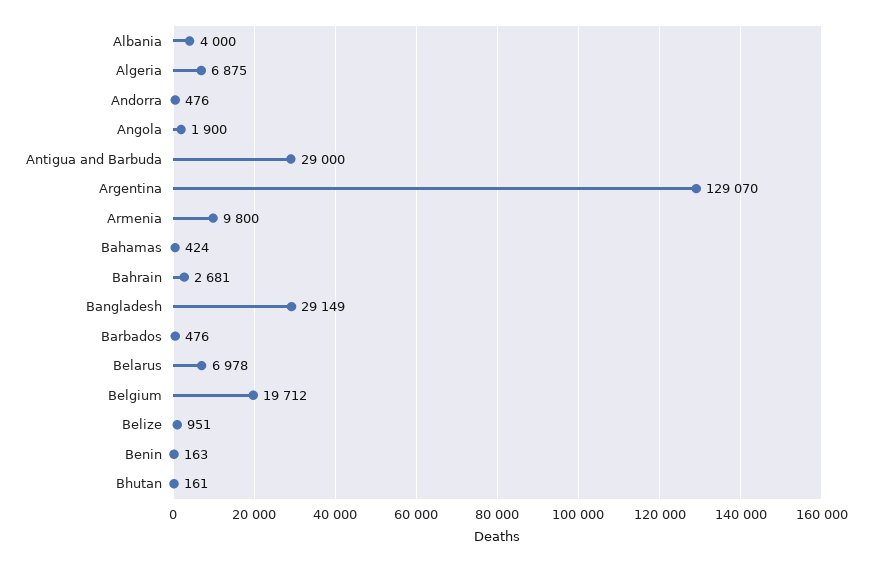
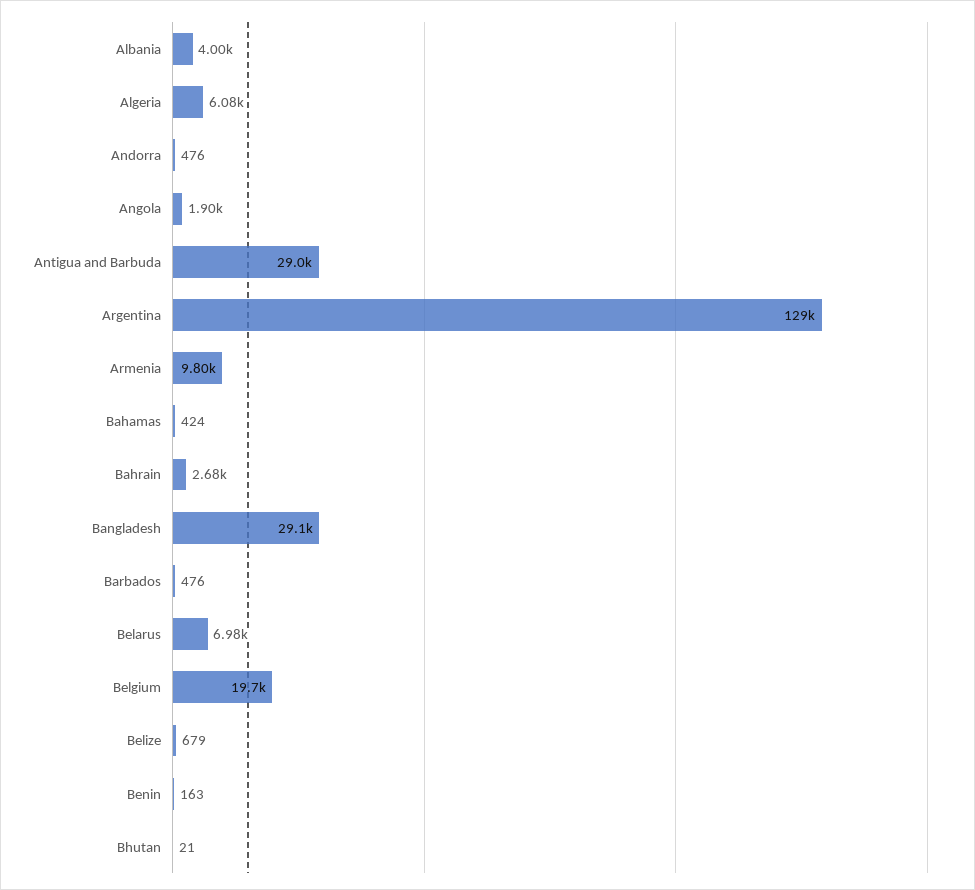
Algeria: 6875 -> 6080
Belize: 951 -> 679
Bhutan: 161 -> 21

